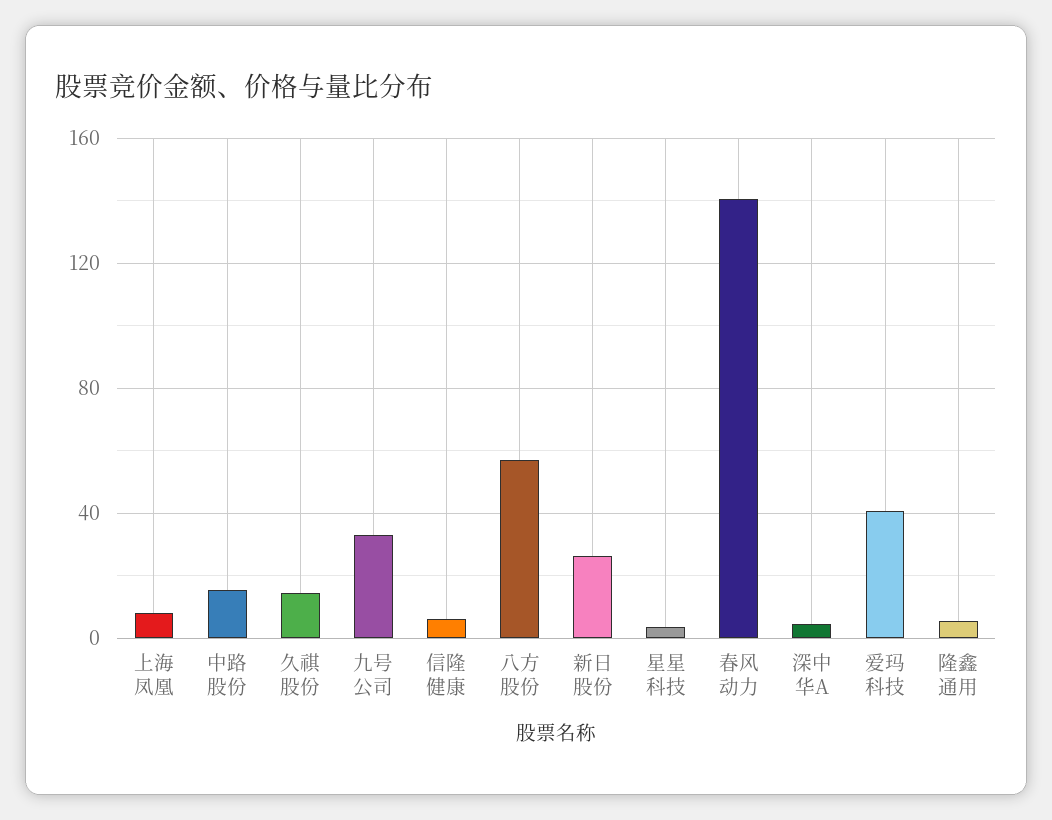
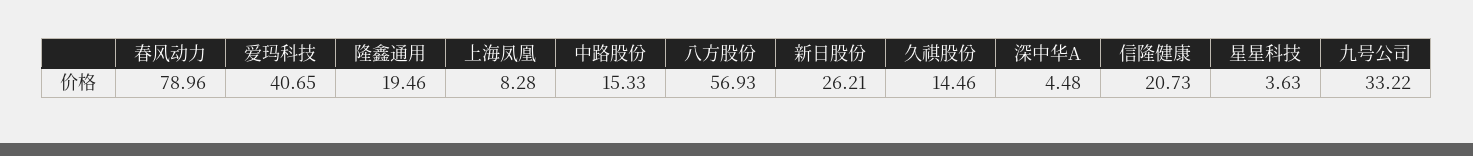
信隆健康: 5 -> 20.73
春风动力: 140 -> 78.96
隆鑫通用: 5 -> 19.46

